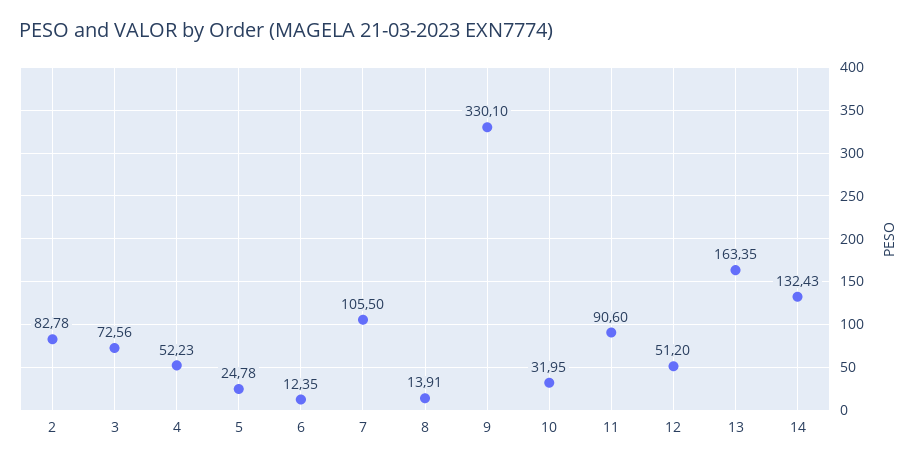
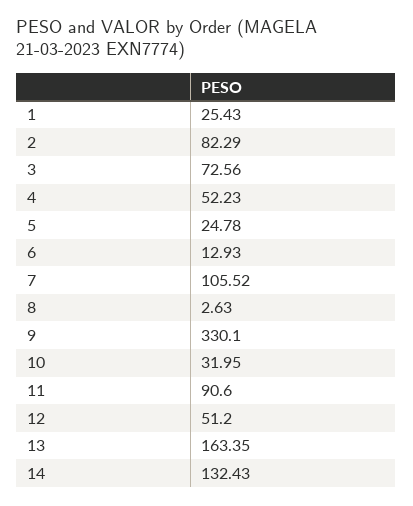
2: 82.78 -> 82.29
6: 12.35 -> 12.93
7: 105.5 -> 105.52
8: 13.91 -> 2.63
1: none -> 25.43

